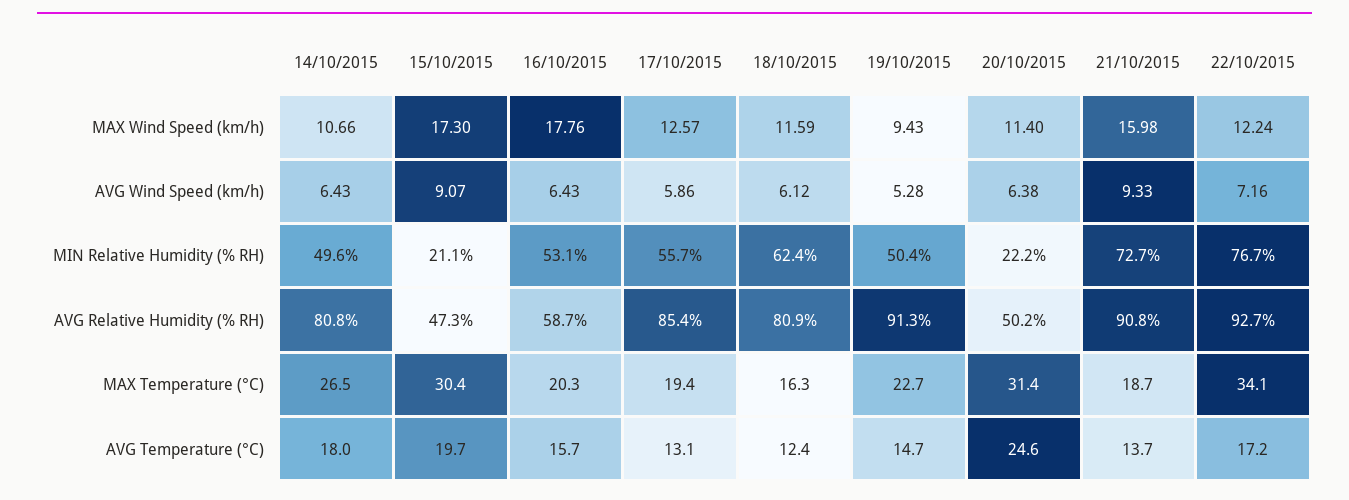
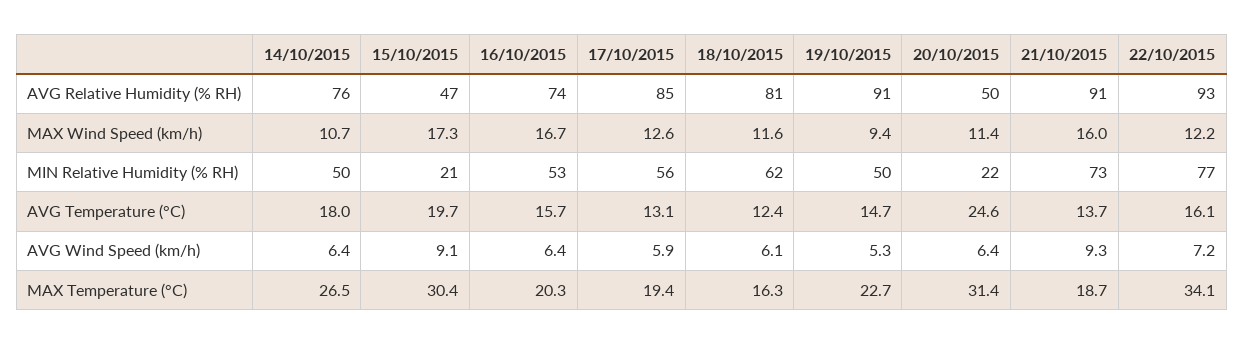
16/10/2015, MAX Wind Speed (km/h): 17.76 -> 16.7
14/10/2015, AVG Relative Humidity (% RH): 80.8 -> 76
16/10/2015, AVG Relative Humidity (% RH): 58.7 -> 74
22/10/2015, AVG Temperature (°C): 17.2 -> 16.1

